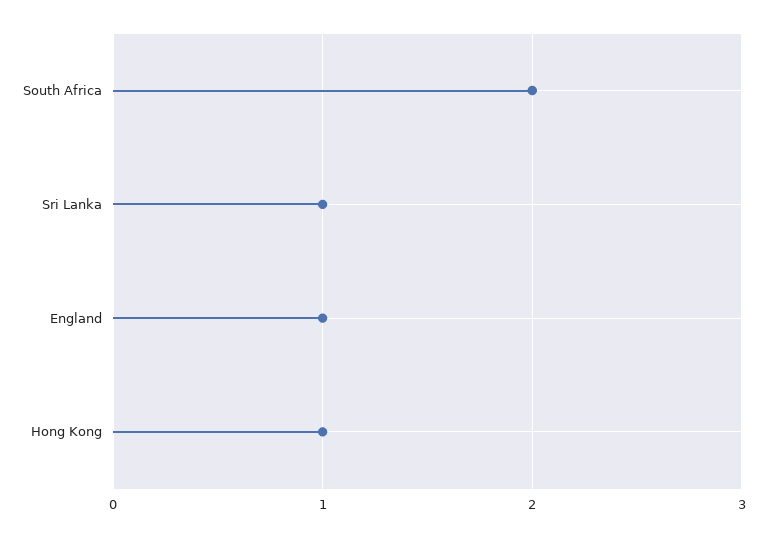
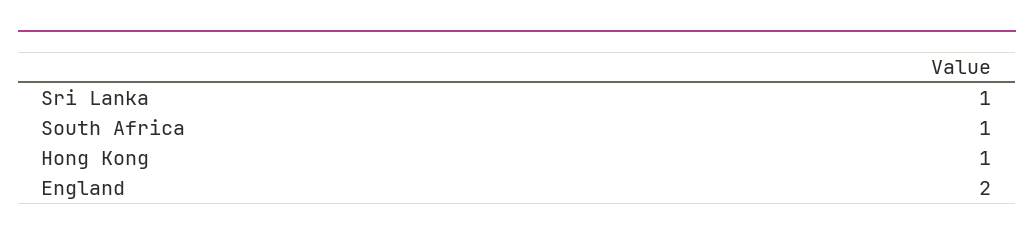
South Africa: 2 -> 1
England: 1 -> 2

